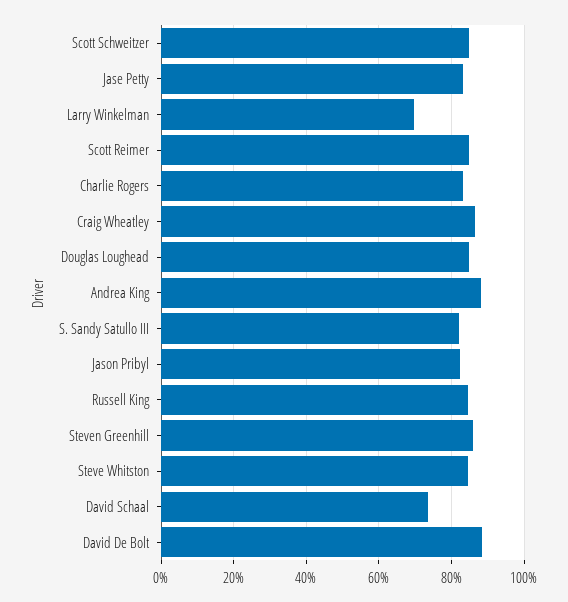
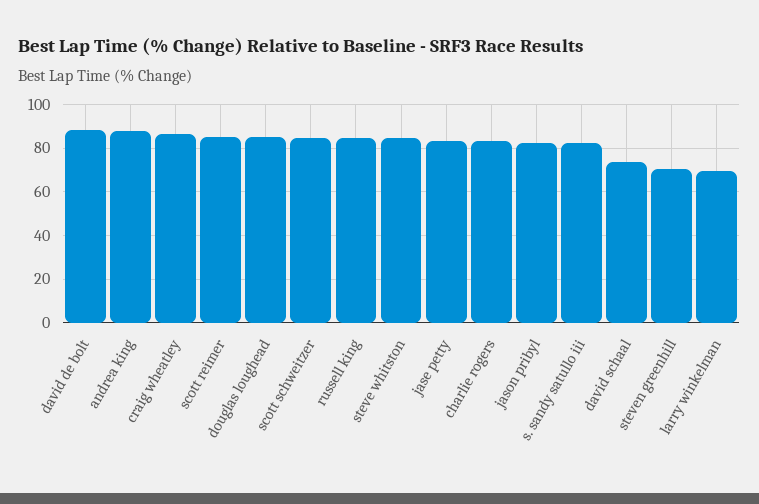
Steven Greenhill: 86 -> 70

